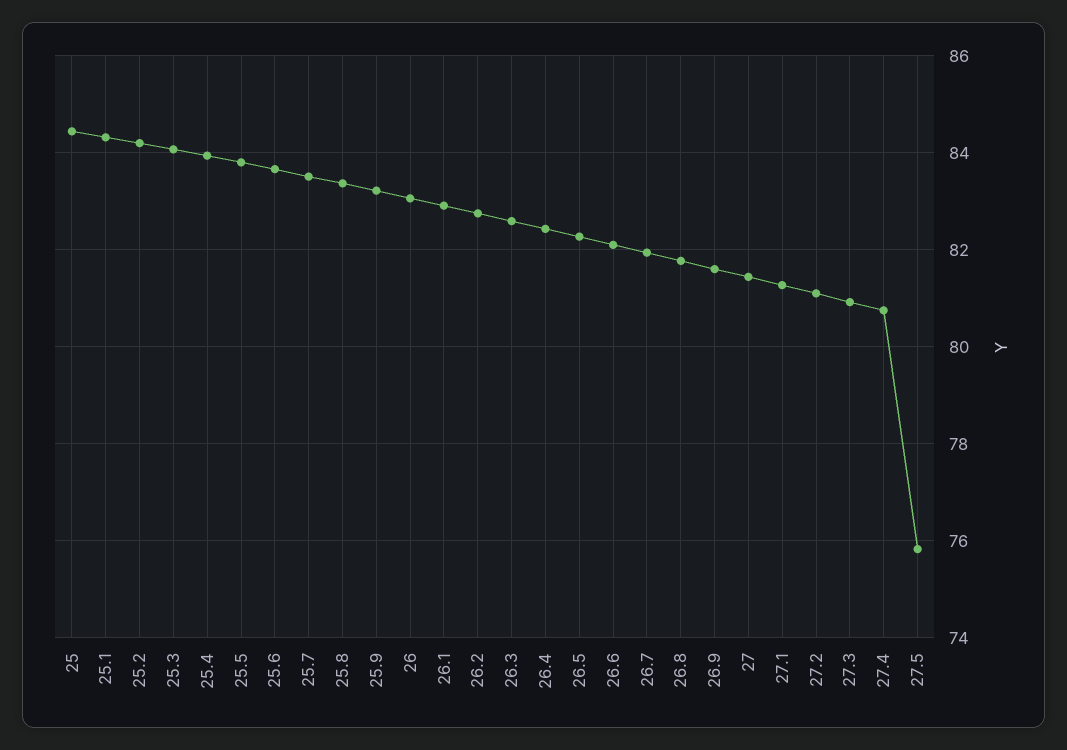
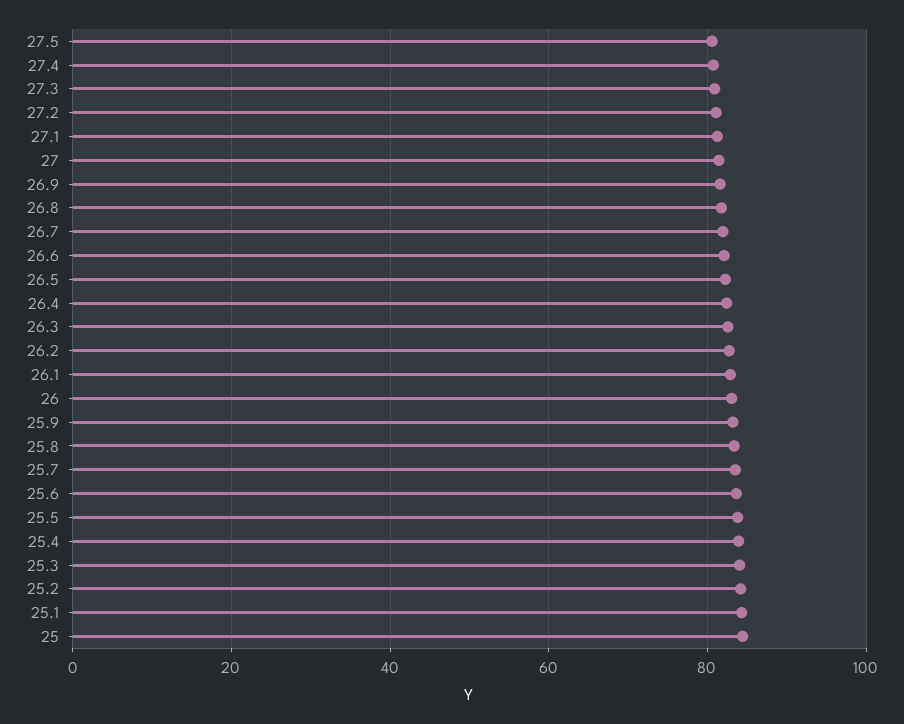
27.5: 75.8 -> 80

